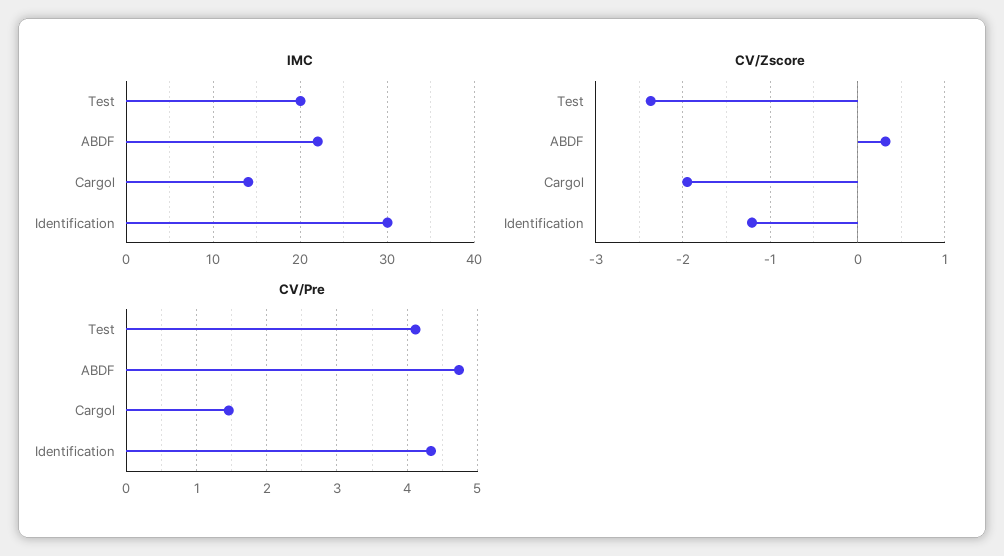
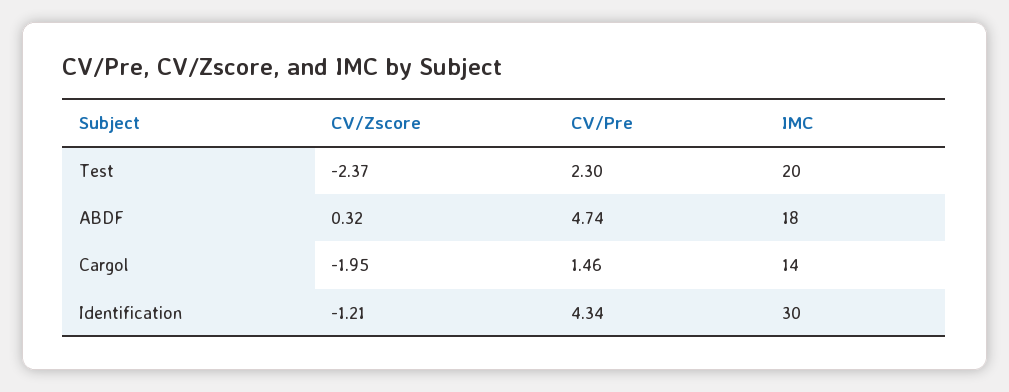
IMC, ABDF: 22 -> 18
CV/Pre, Test: 4.1 -> 2.3

